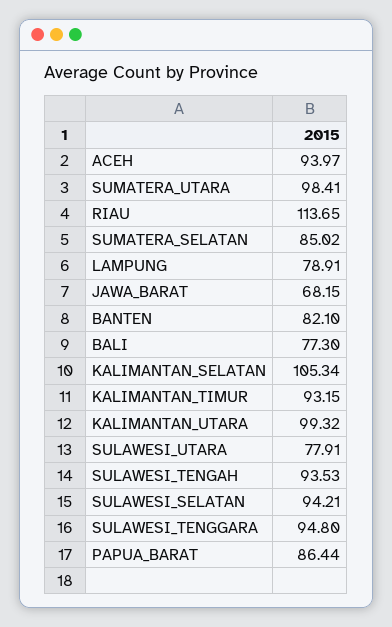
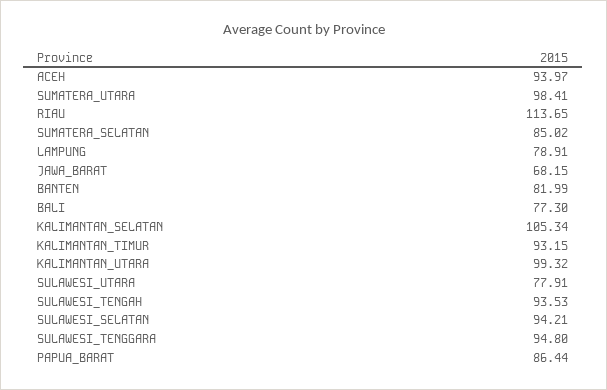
BANTEN: 82.1 -> 81.99

